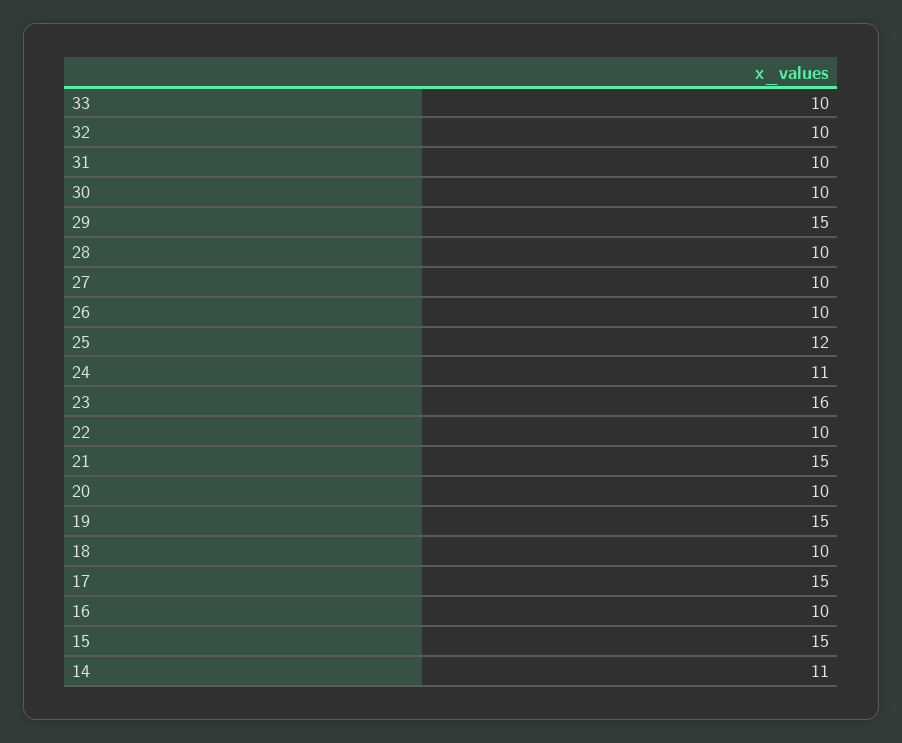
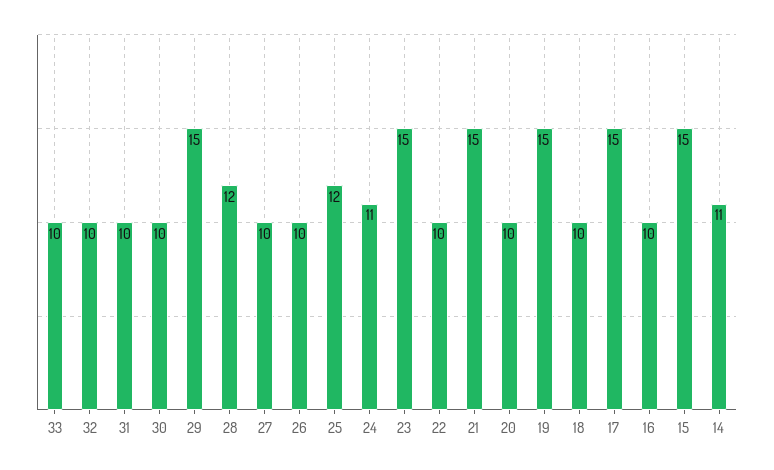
28: 10 -> 12
23: 16 -> 15

